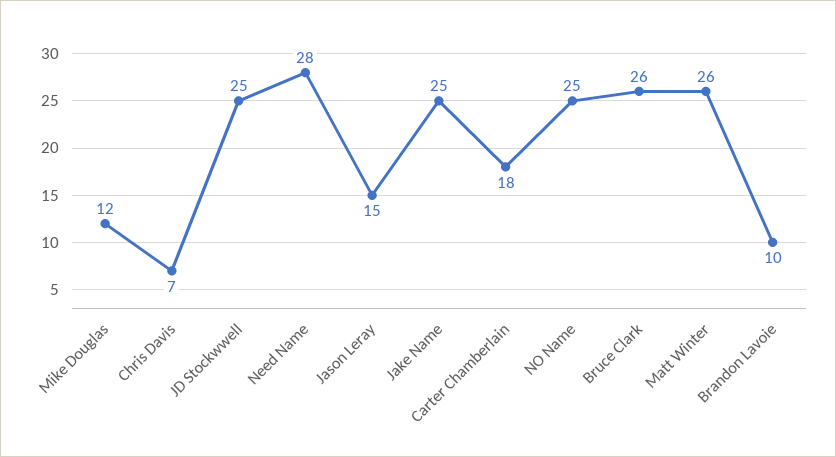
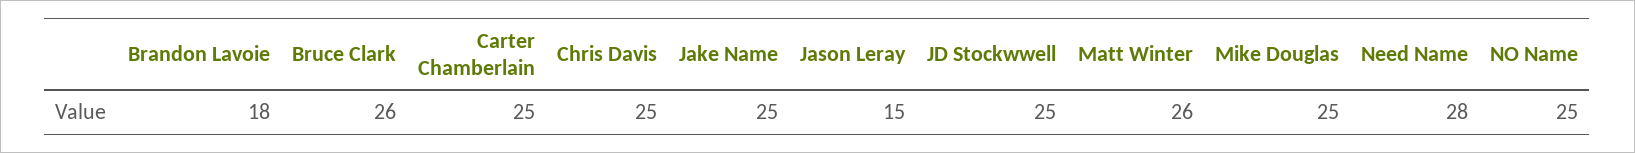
Mike Douglas: 12 -> 25
Chris Davis: 7 -> 25
Carter Chamberlain: 18 -> 25
Brandon Lavoie: 10 -> 18

